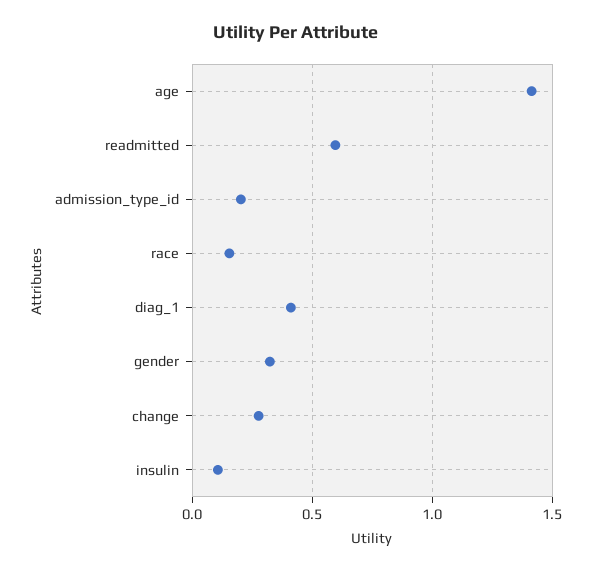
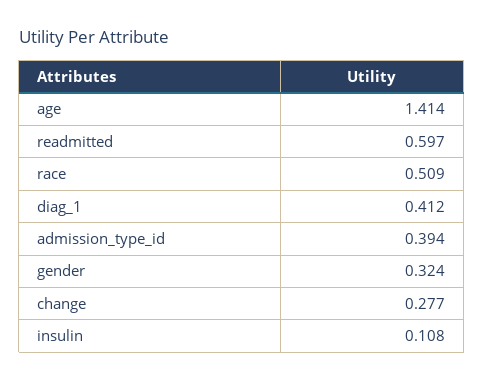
admission_type_id: 0.2 -> 0.394
race: 0.15 -> 0.509

